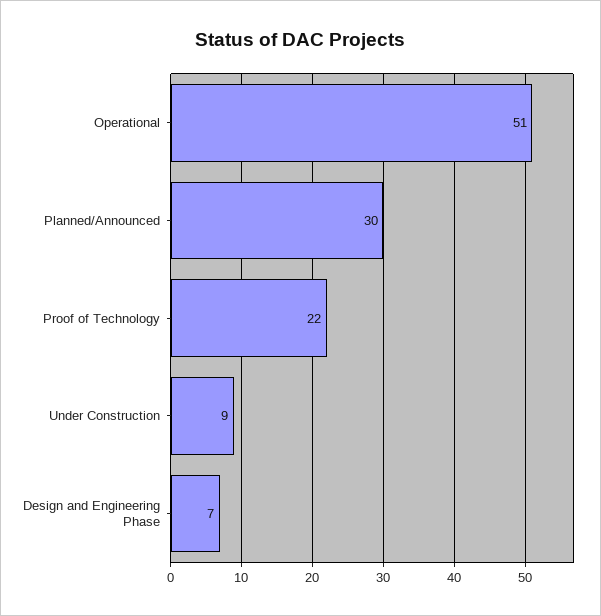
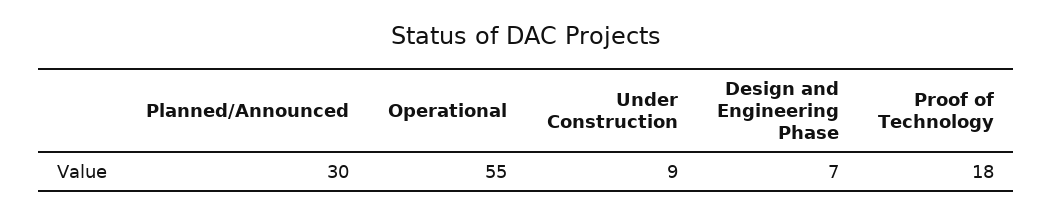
Operational: 51 -> 55
Proof of Technology: 22 -> 18

